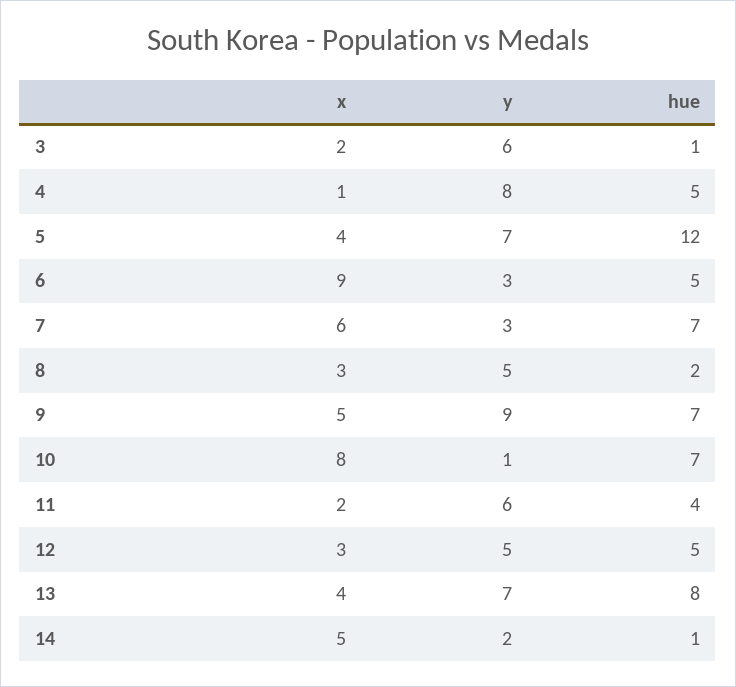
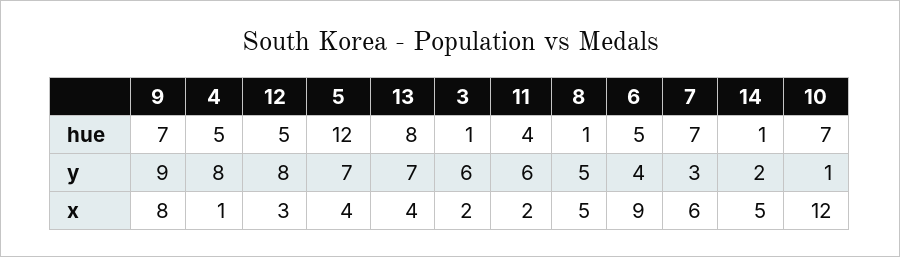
y, 6: 3 -> 4
x, 8: 3 -> 5
hue, 8: 2 -> 1
x, 9: 5 -> 8
x, 10: 8 -> 12
y, 12: 5 -> 8

